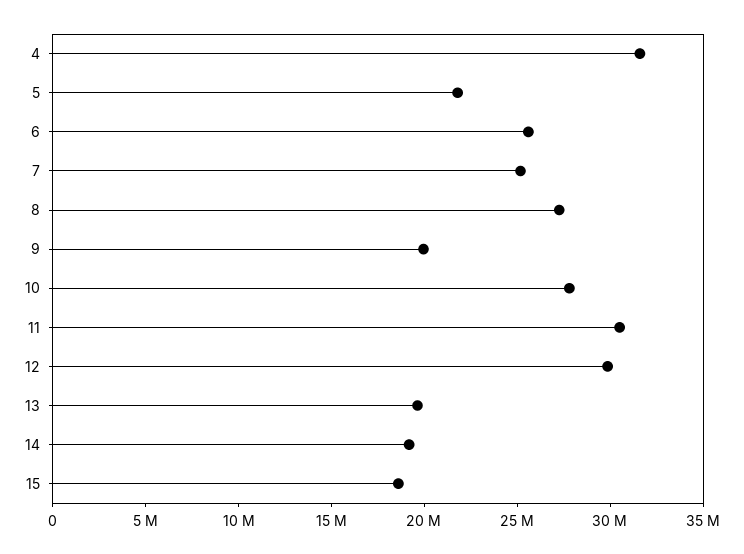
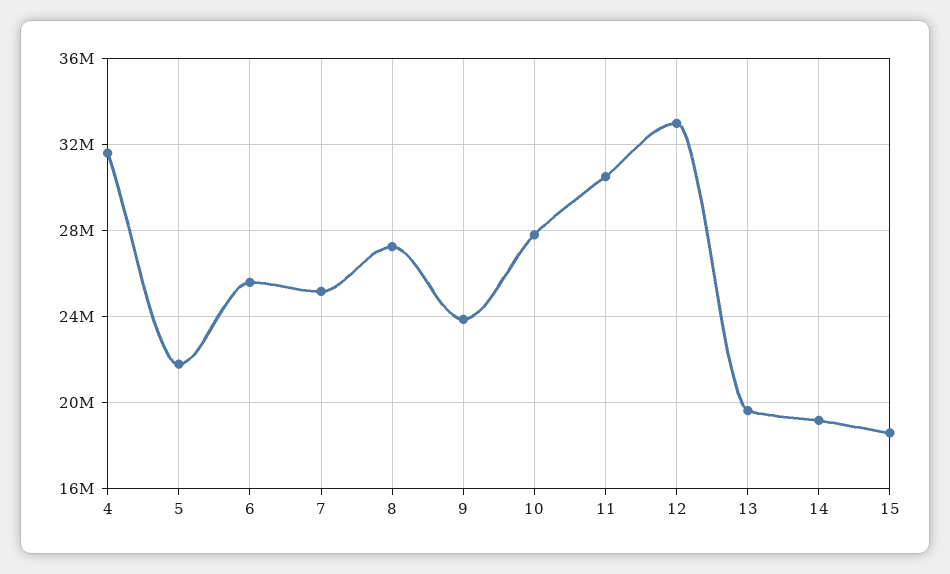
9: 20000000 -> 24000000
12: 30000000 -> 33000000

